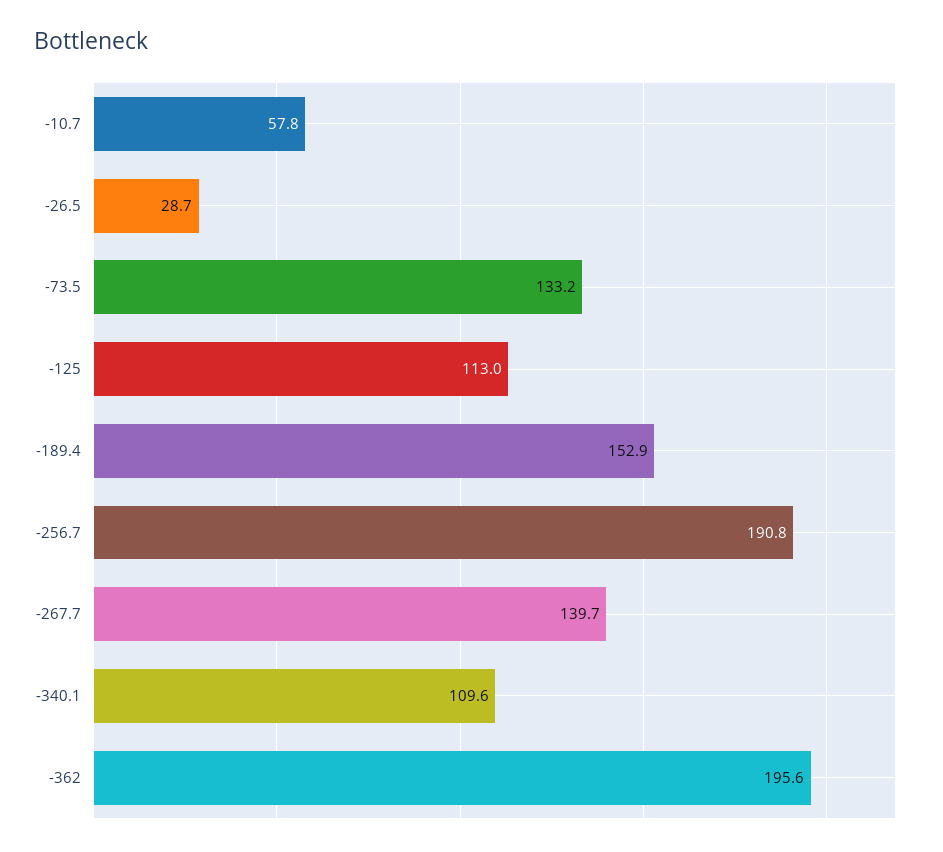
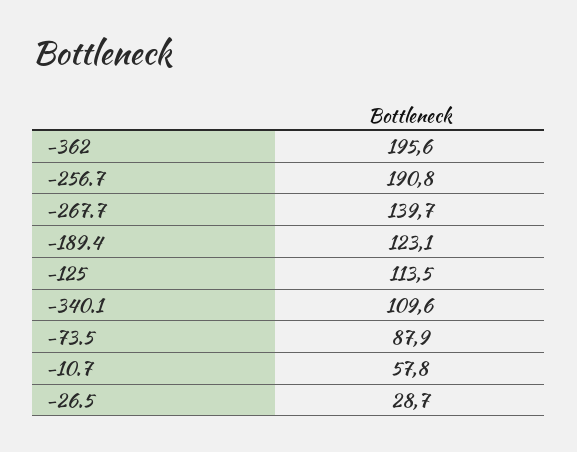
-73.5: 133.2 -> 87.9
-125: 113 -> 113.5
-189.4: 152.9 -> 123.1

